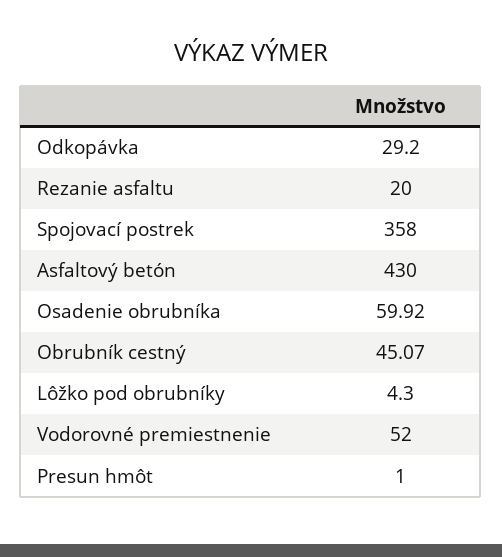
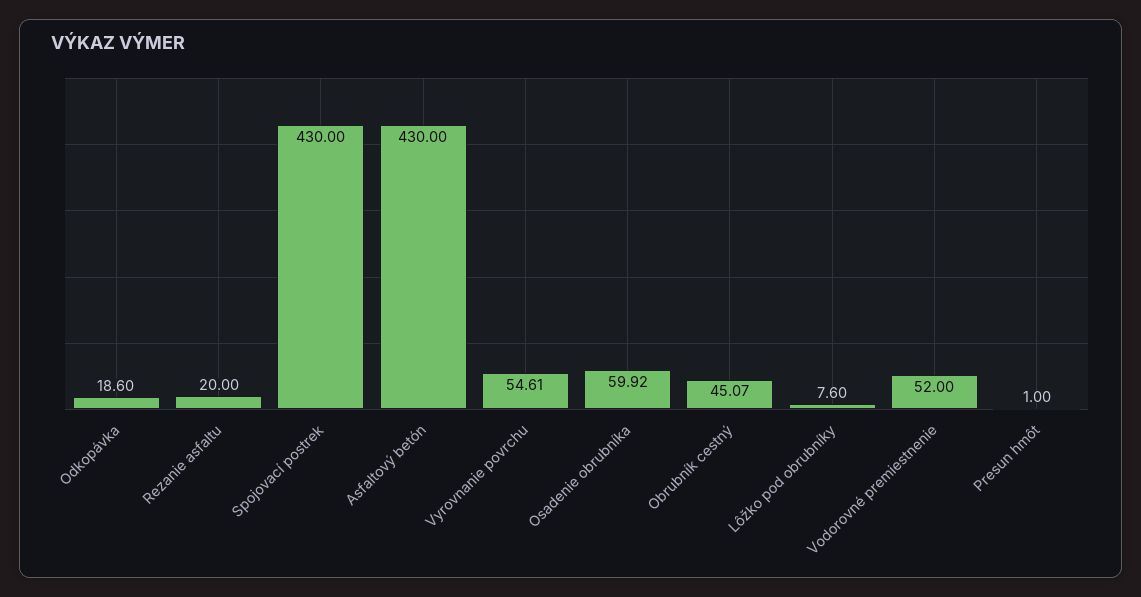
Odkopávka: 29.2 -> 18.6
Spojovací postrek: 358 -> 430
Lôžko pod obrubníky: 4.3 -> 7.6
Vyrovnanie povrchu: none -> 54.61

